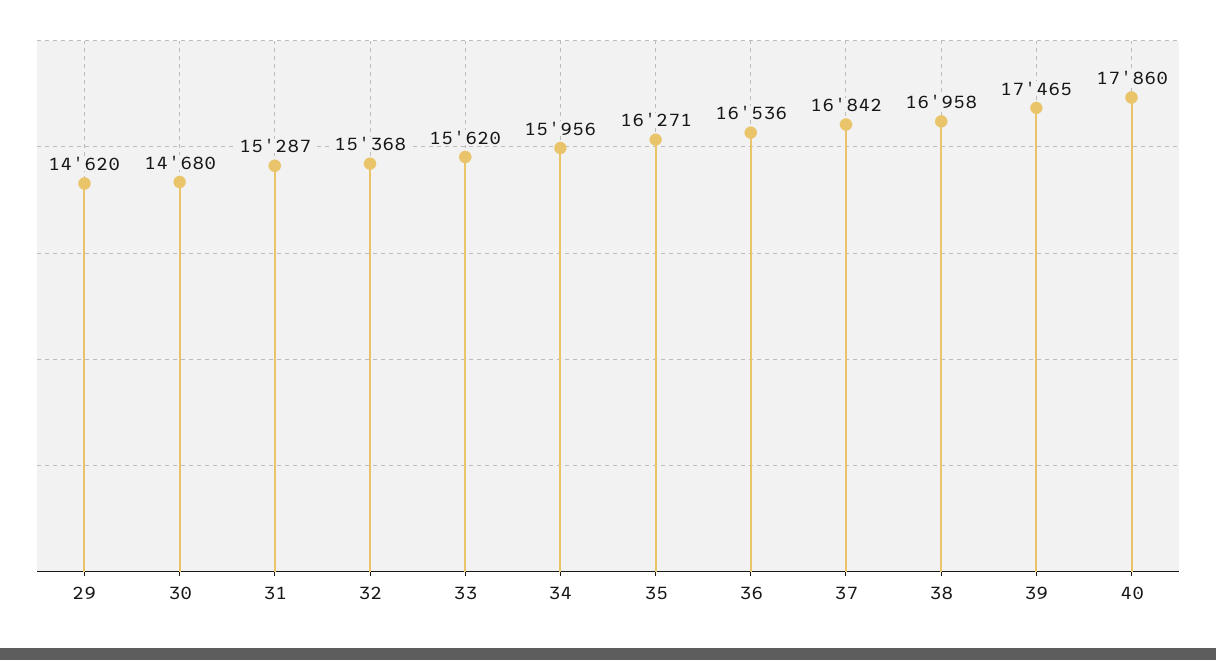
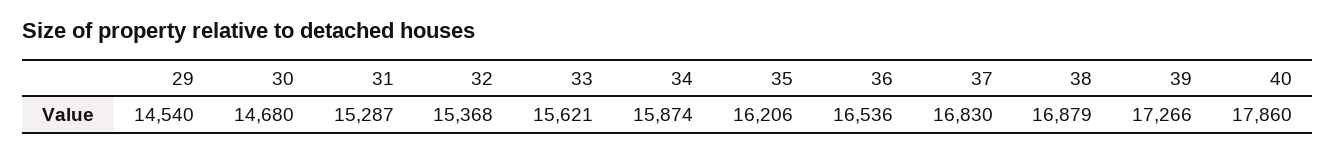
29: 14620 -> 14540
33: 15620 -> 15621
34: 15956 -> 15874
35: 16271 -> 16206
37: 16842 -> 16830
38: 16958 -> 16879
39: 17465 -> 17266

